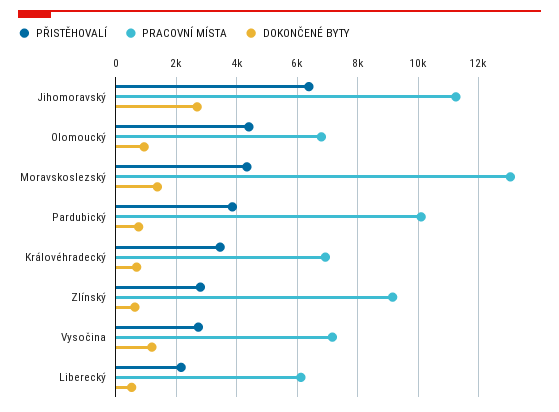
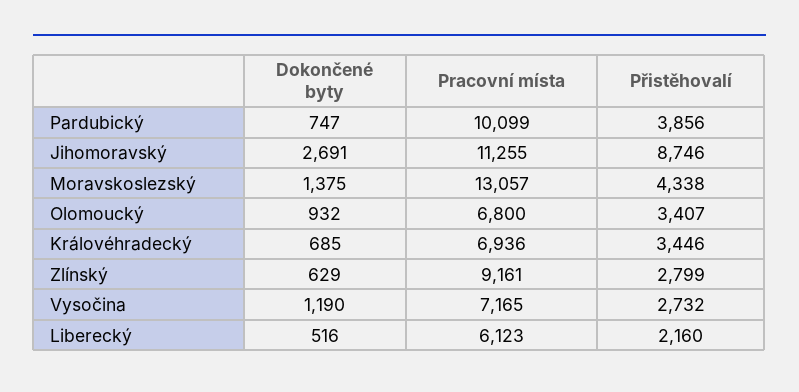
PŘISTĚHOVALÍ, Jihomoravský: 6400 -> 8746
PŘISTĚHOVALÍ, Olomoucký: 4400 -> 3407

